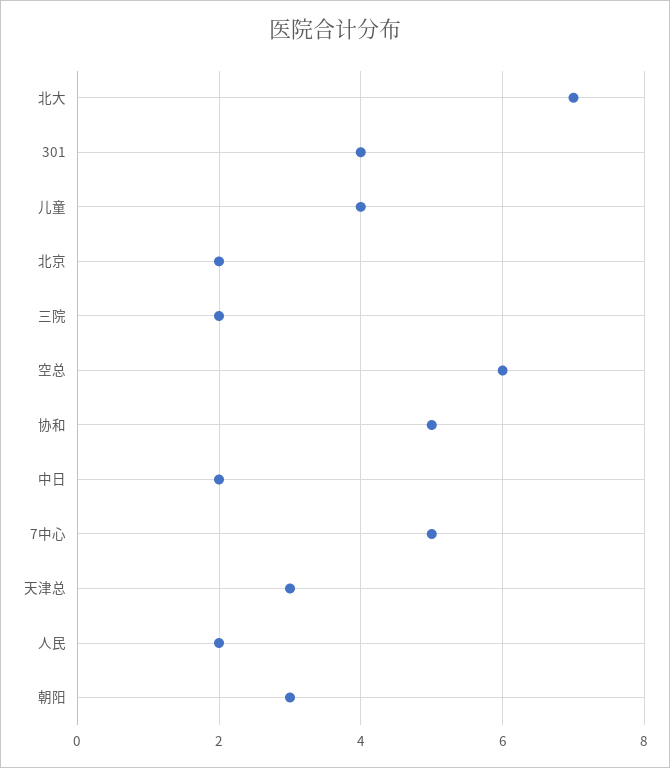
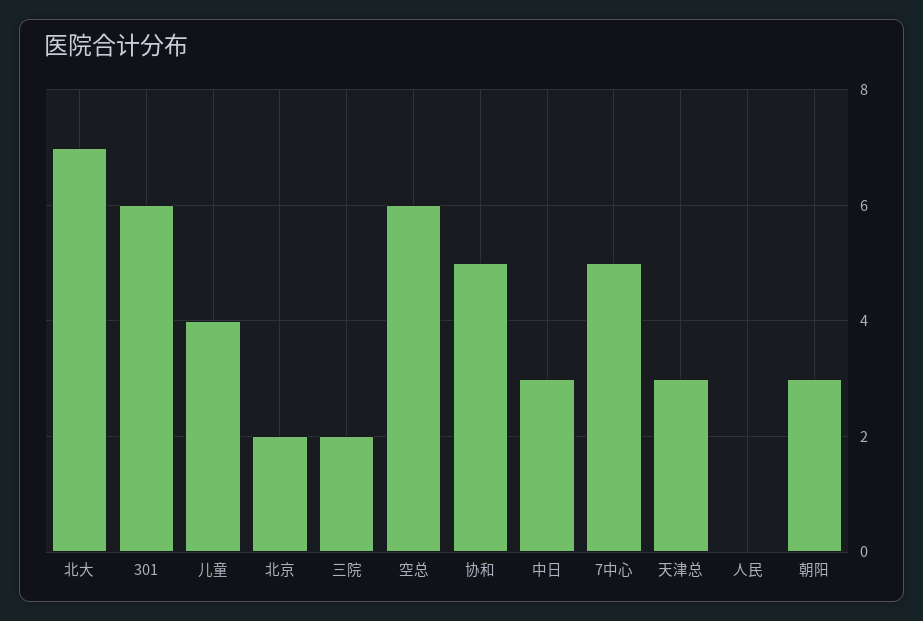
301: 4 -> 6
中日: 2 -> 3
人民: 2 -> 0

